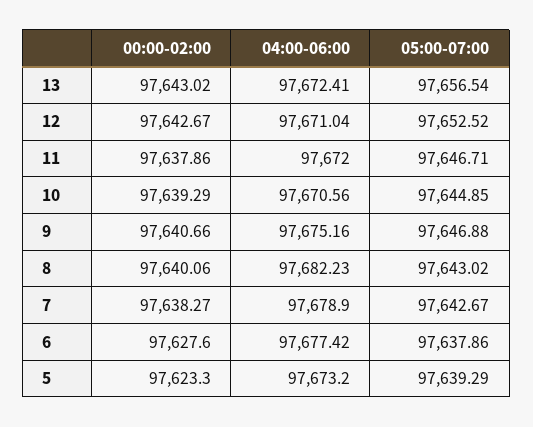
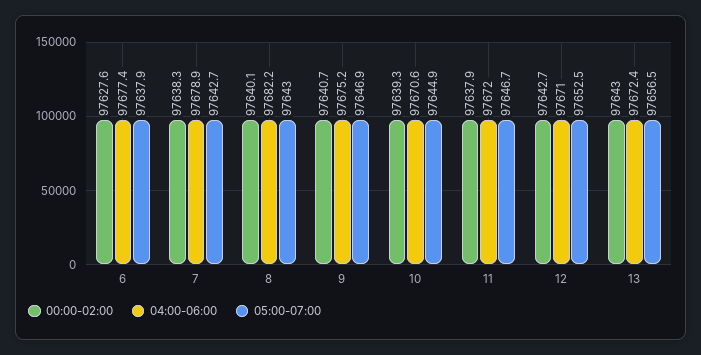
00:00-02:00, 5: 97623.3 -> none
04:00-06:00, 5: 97673.2 -> none
05:00-07:00, 5: 97639.29 -> none

